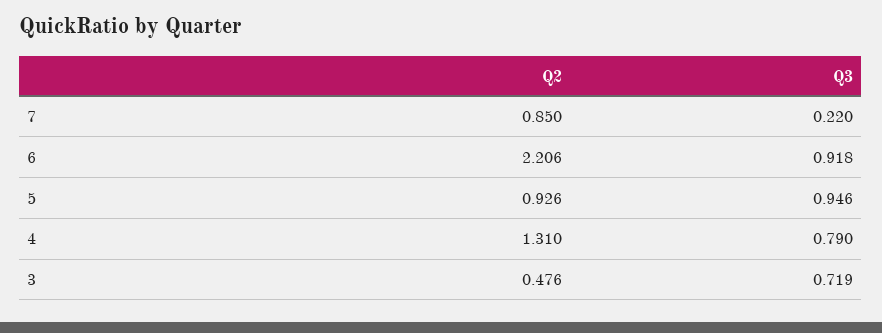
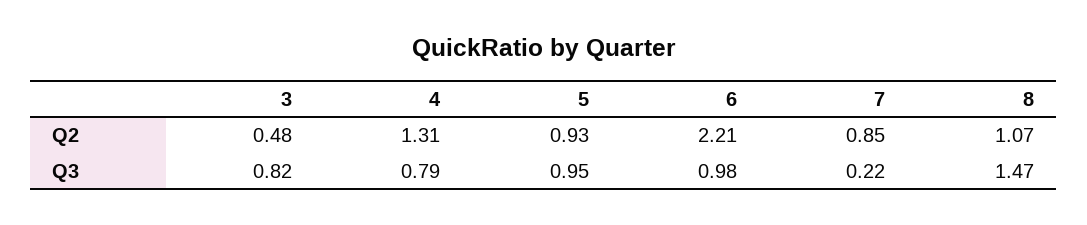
Q3, 6: 0.918 -> 0.98
Q3, 3: 0.719 -> 0.82
Q2, 8: none -> 1.07
Q3, 8: none -> 1.47

